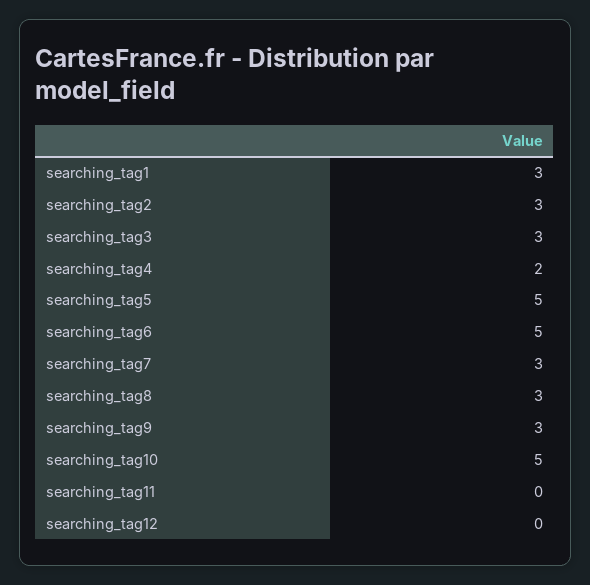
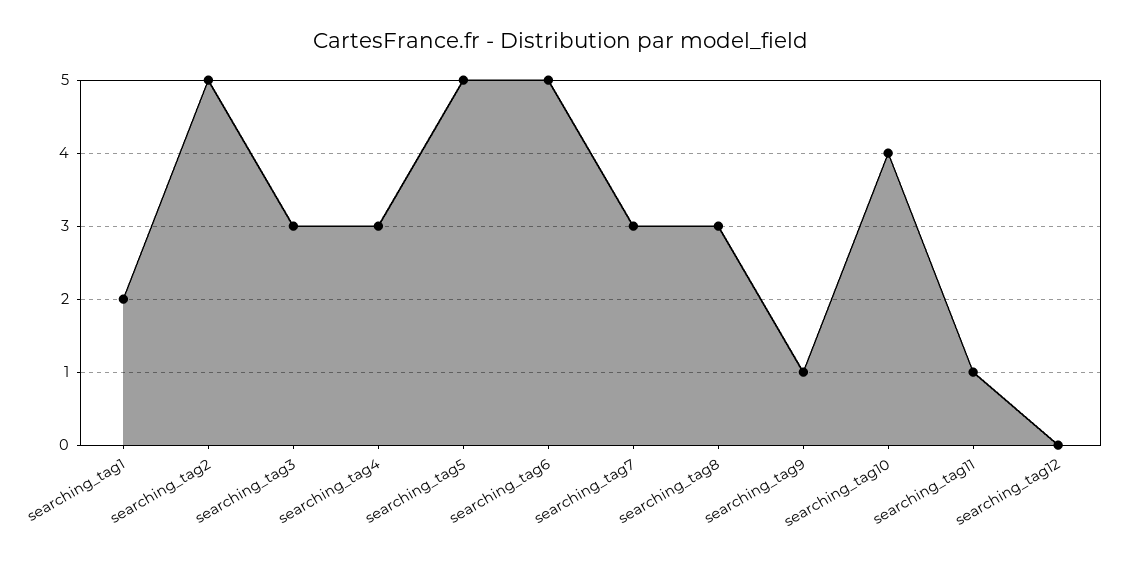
searching_tag1: 3 -> 2
searching_tag2: 3 -> 5
searching_tag4: 2 -> 3
searching_tag9: 3 -> 1
searching_tag10: 5 -> 4
searching_tag11: 0 -> 1

